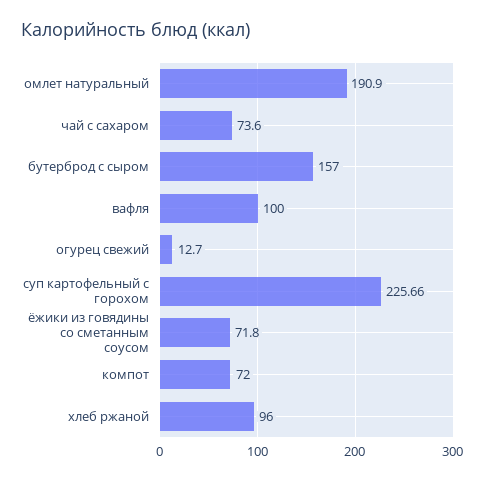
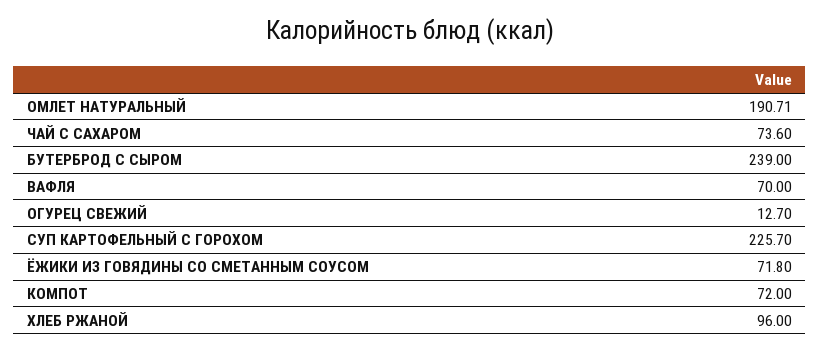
омлет натуральный: 190.9 -> 190.71
бутерброд с сыром: 157 -> 239
вафля: 100 -> 70
суп картофельный с горохом: 225.66 -> 225.7

